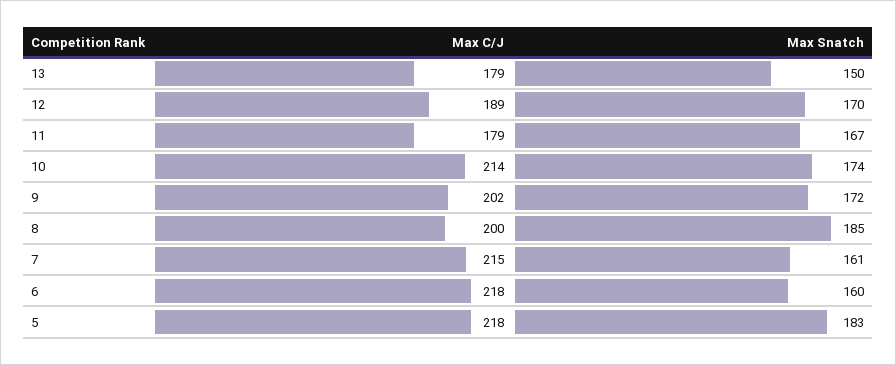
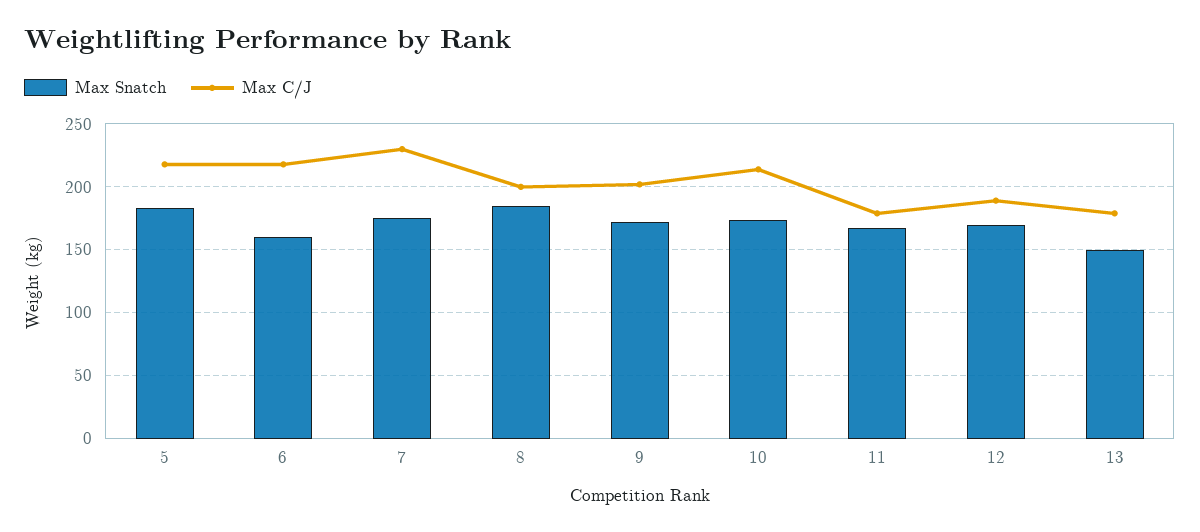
Max C/J, 7: 215 -> 230
Max Snatch, 7: 161 -> 175

